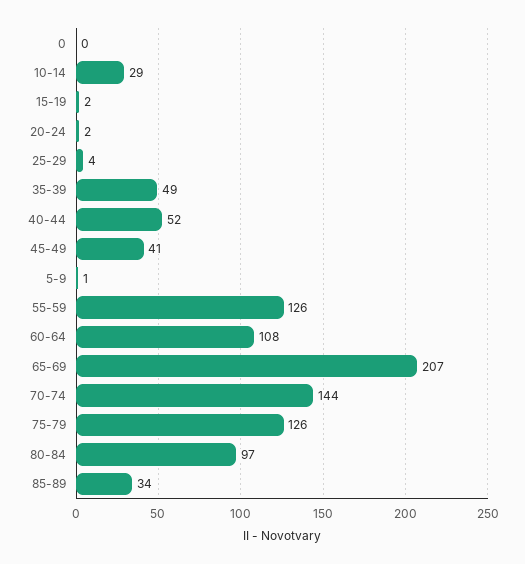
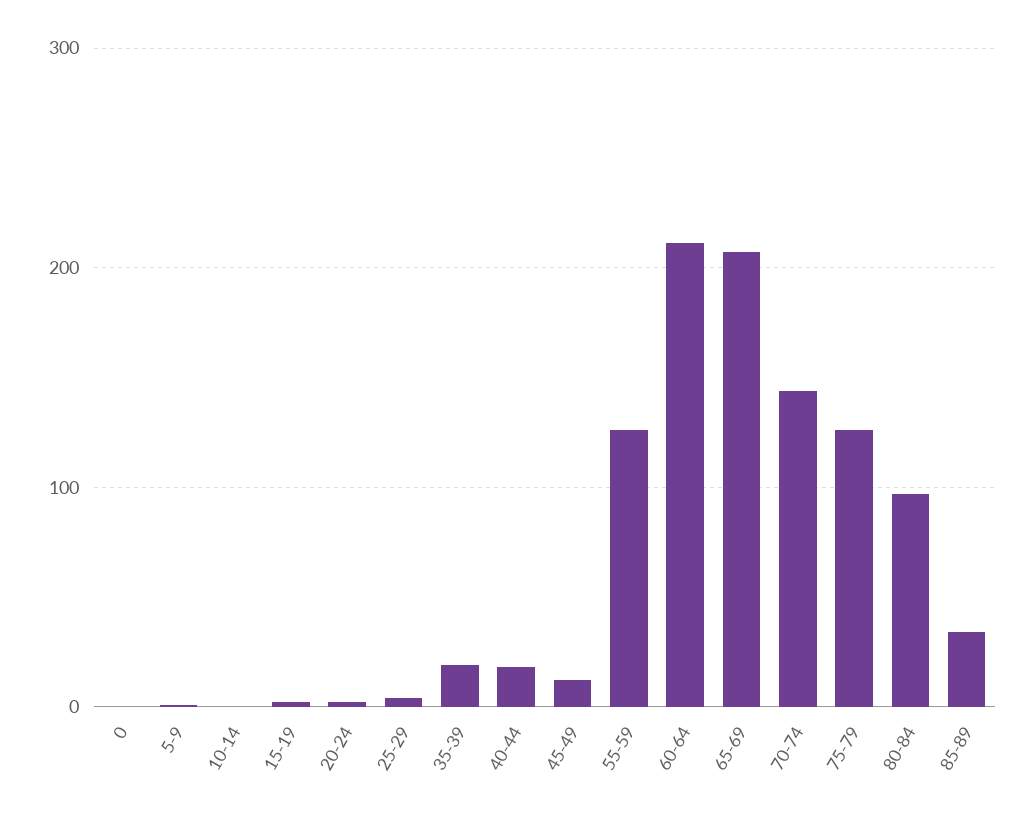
10-14: 29 -> 0
35-39: 49 -> 20
40-44: 52 -> 20
45-49: 41 -> 10
60-64: 108 -> 210

